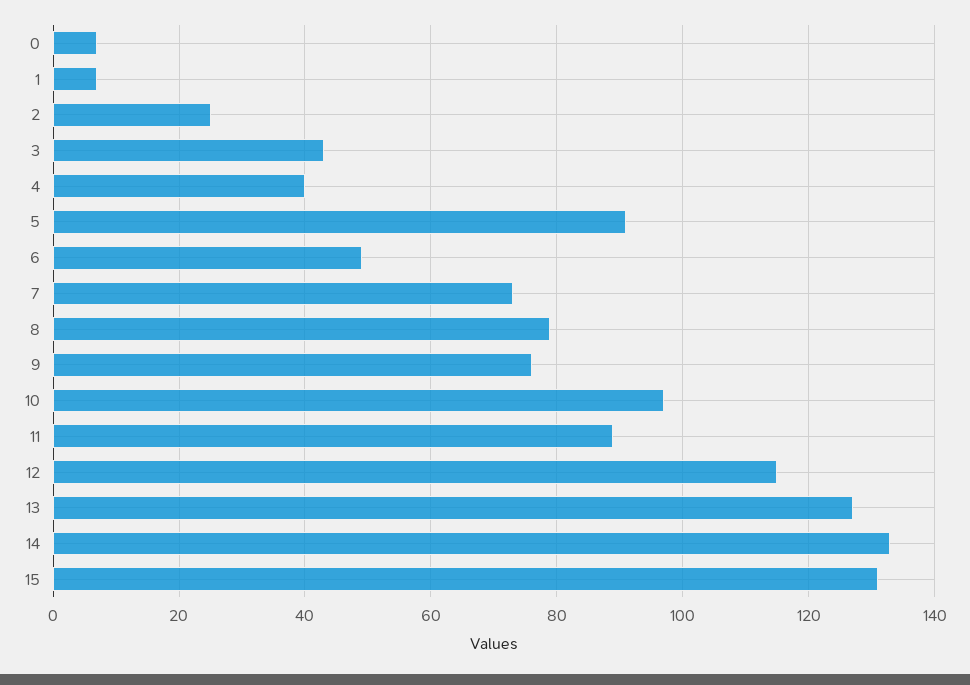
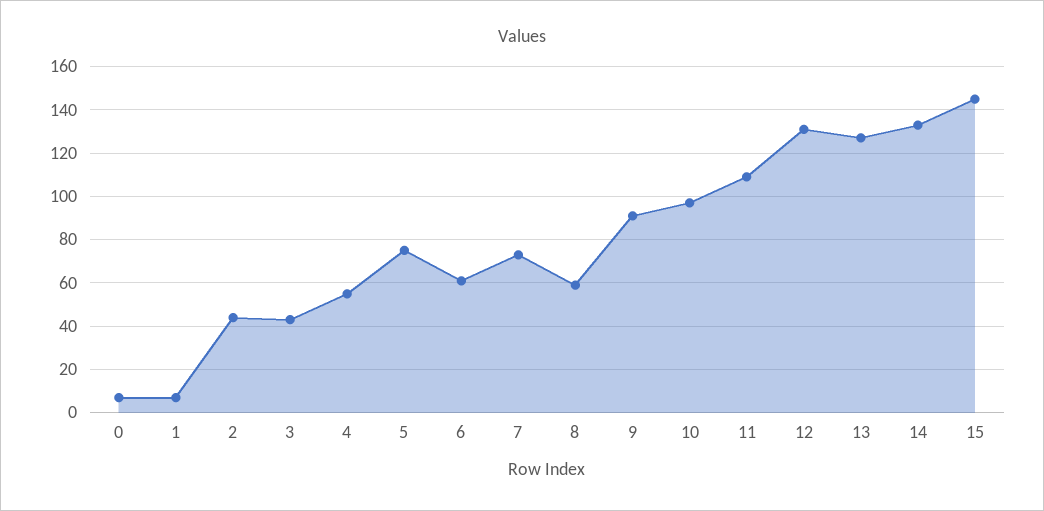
2: 25 -> 45
4: 40 -> 55
5: 90 -> 75
6: 50 -> 60
8: 80 -> 60
9: 75 -> 90
11: 90 -> 110
12: 115 -> 130
15: 130 -> 145

